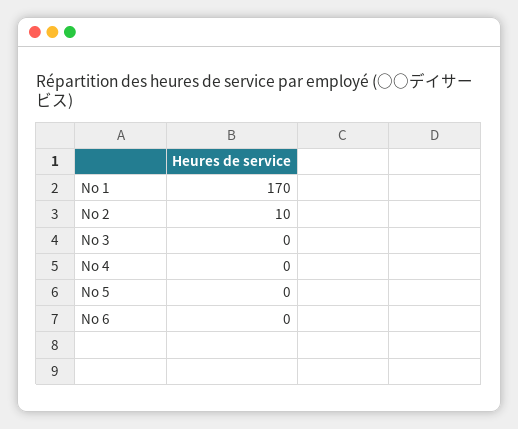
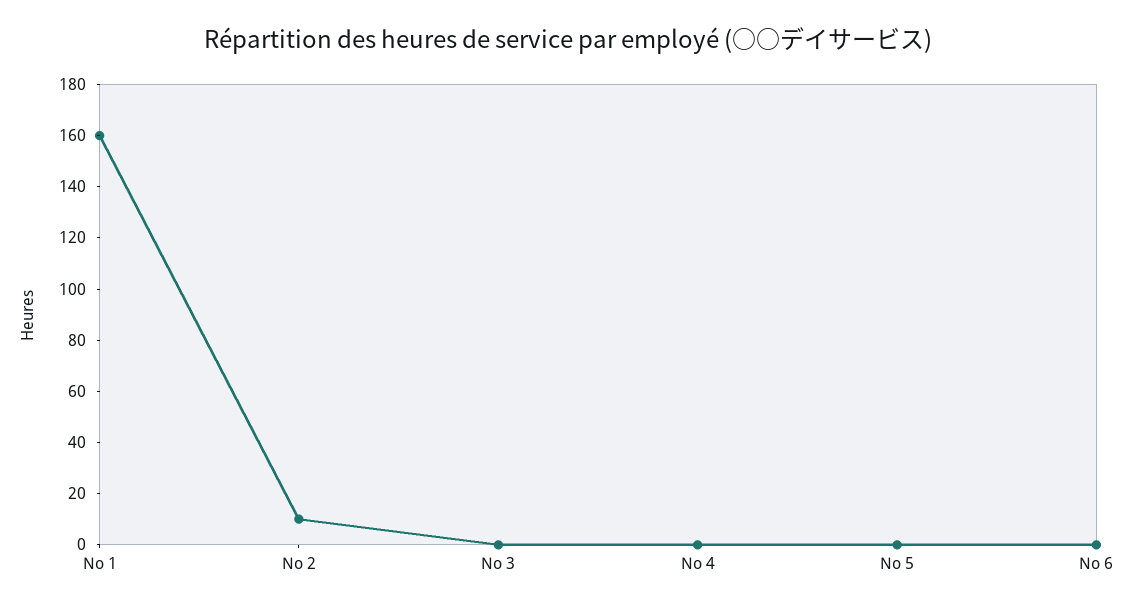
No 1: 170 -> 160

